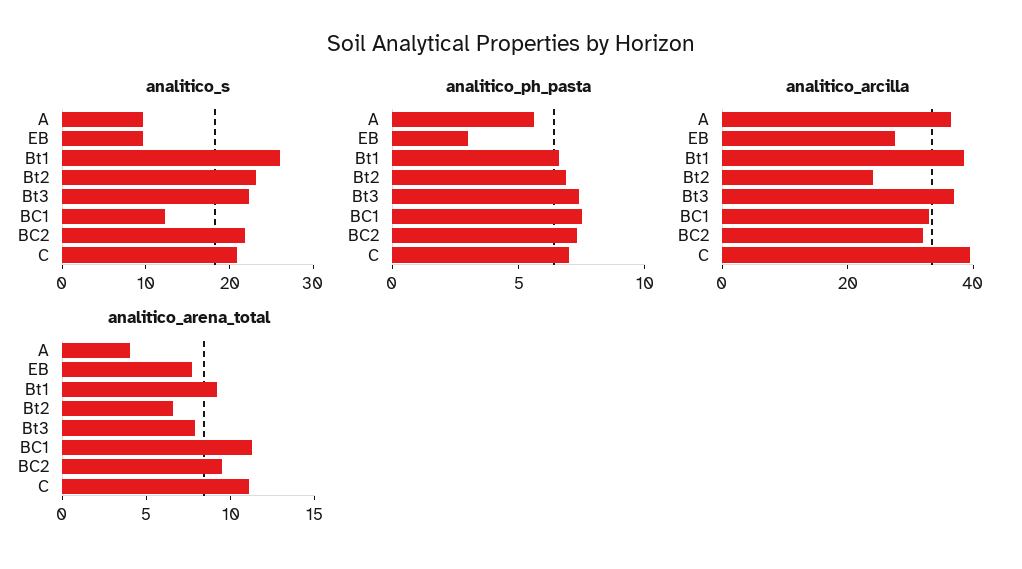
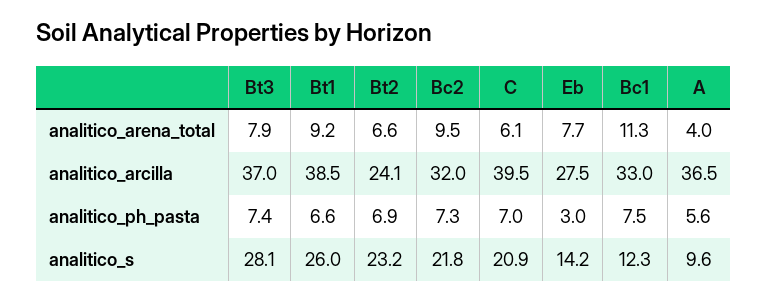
analitico_s, EB: 10 -> 14.2
analitico_s, Bt3: 22 -> 28.1
analitico_arena_total, C: 11 -> 6.1

